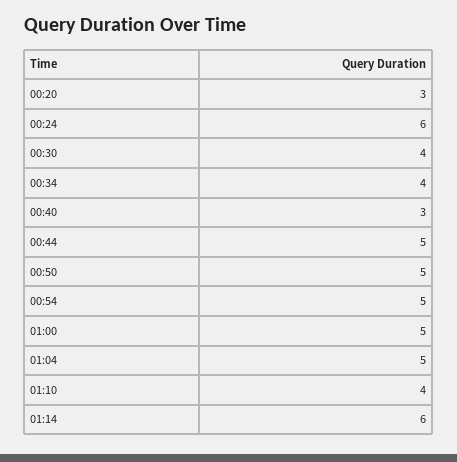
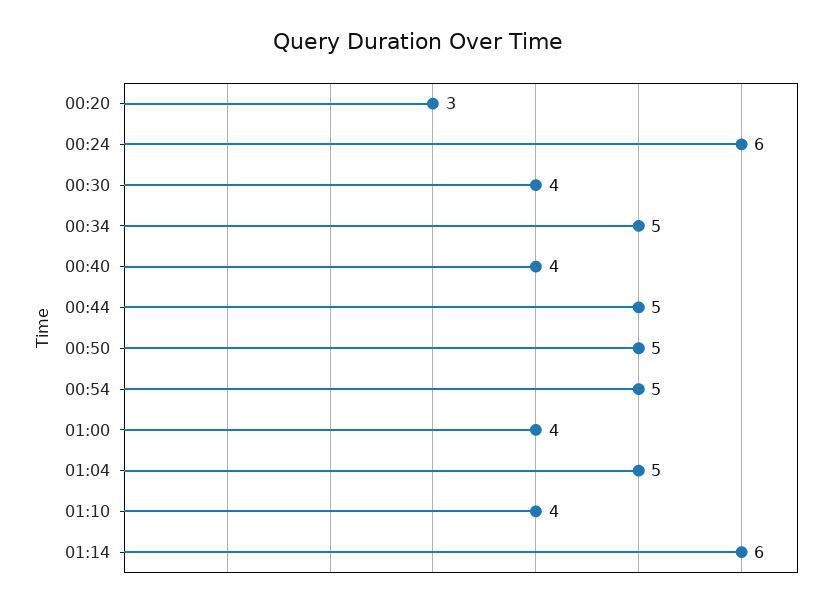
00:34: 4 -> 5
00:40: 3 -> 4
01:00: 5 -> 4

